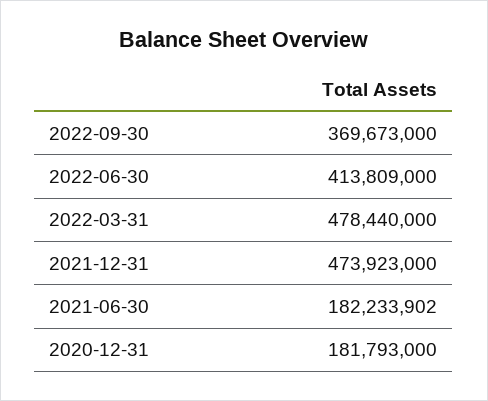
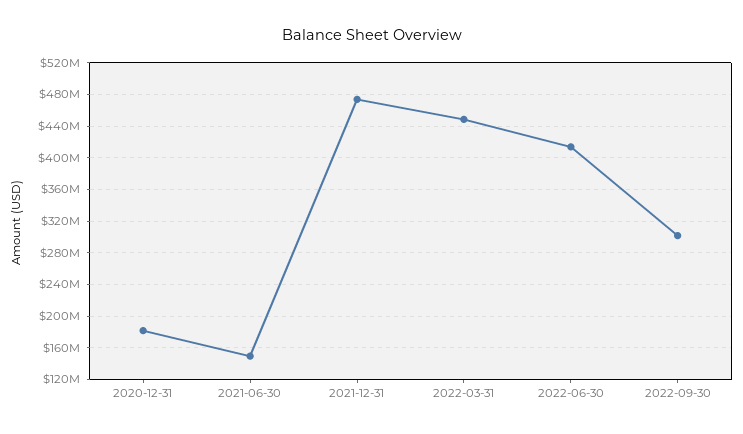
2022-09-30: 369673000 -> 300000000
2022-03-31: 478440000 -> 450000000
2021-06-30: 182233902 -> 150000000

